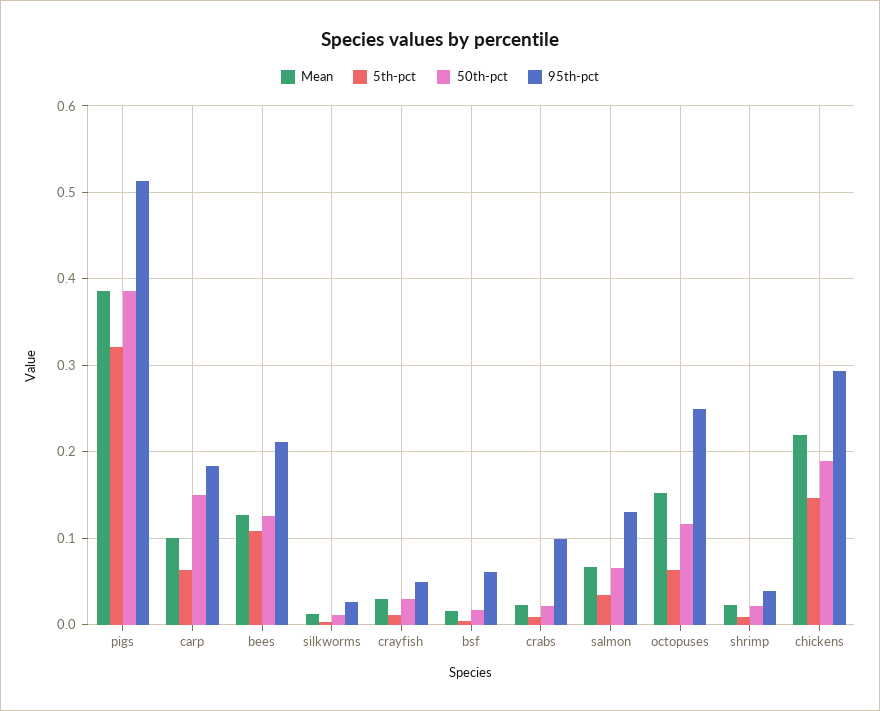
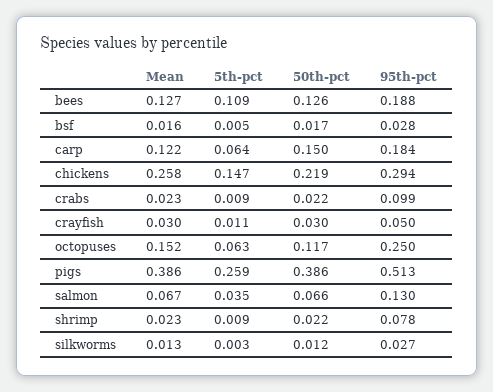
5th-pct, pigs: 0.32 -> 0.259
Mean, carp: 0.1 -> 0.122
95th-pct, bees: 0.21 -> 0.188
95th-pct, bsf: 0.06 -> 0.028
95th-pct, shrimp: 0.04 -> 0.078
Mean, chickens: 0.22 -> 0.258
50th-pct, chickens: 0.19 -> 0.219

